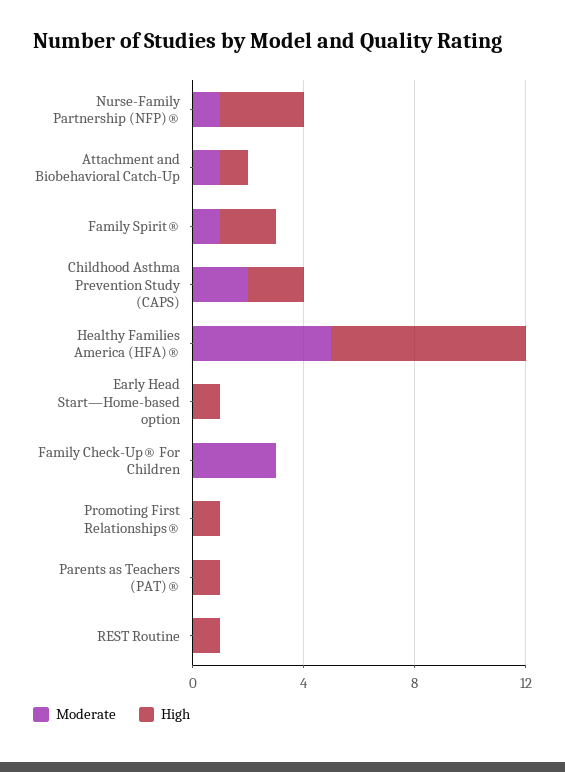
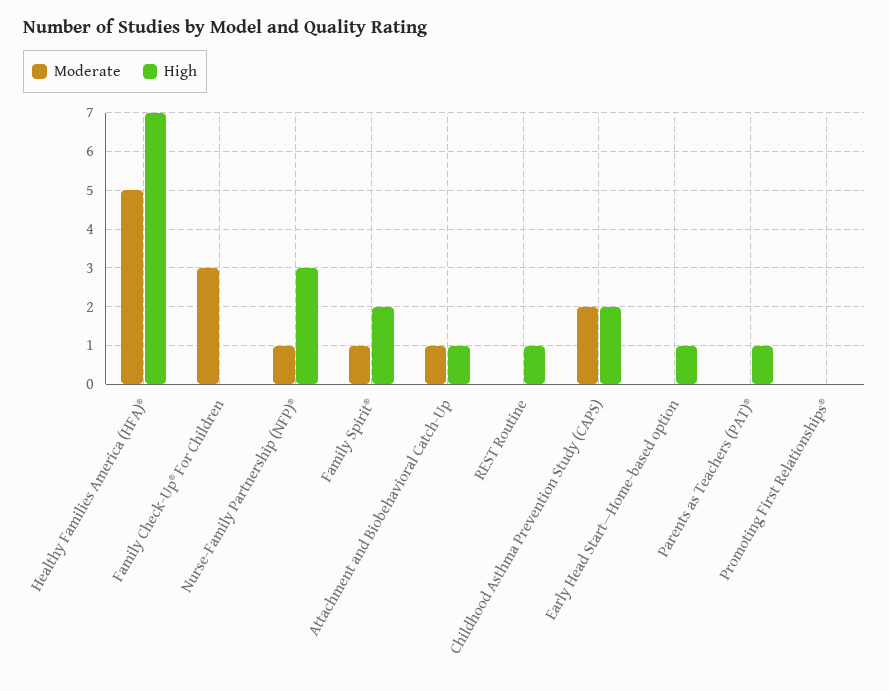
High, Promoting First Relationships®: 1 -> 0

